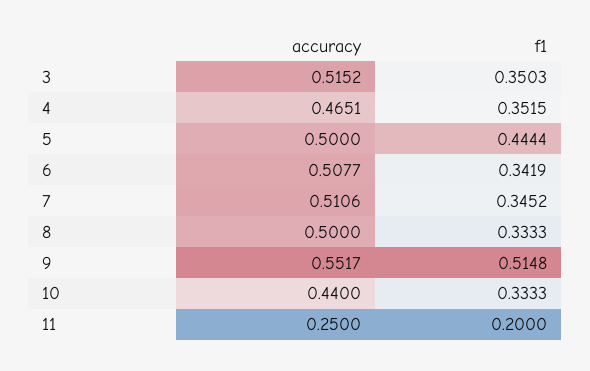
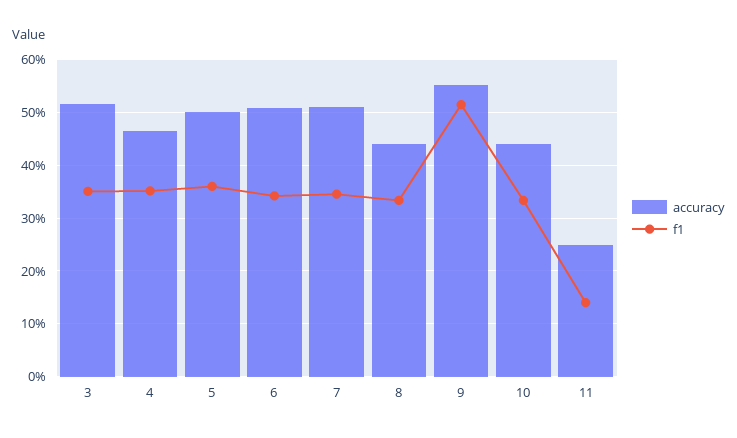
f1, 5: 0.4444 -> 0.36
accuracy, 8: 0.5 -> 0.44
f1, 11: 0.2 -> 0.14

